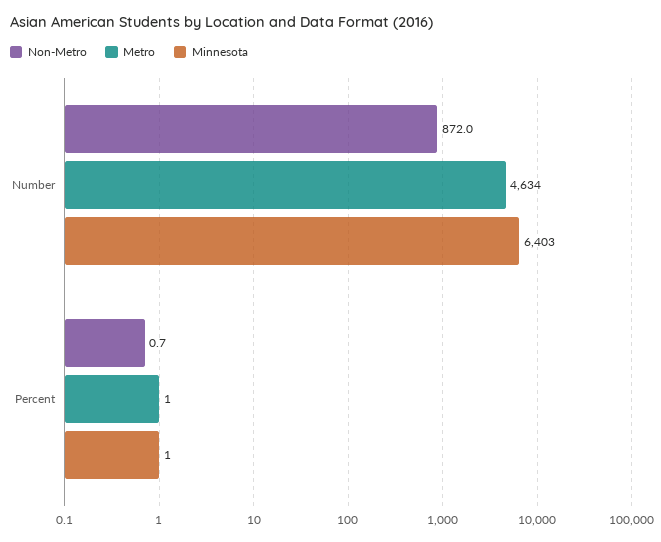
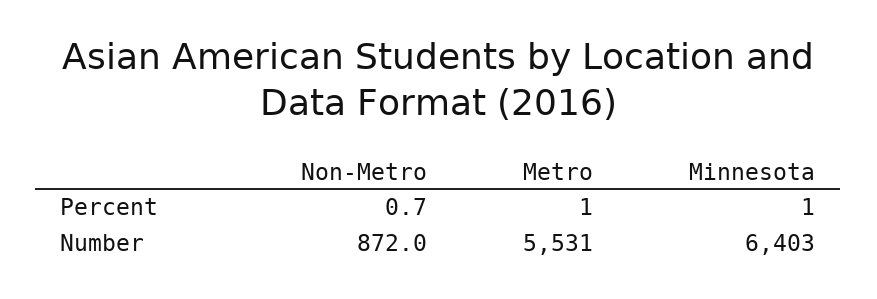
Metro, Number: 4634 -> 5531

